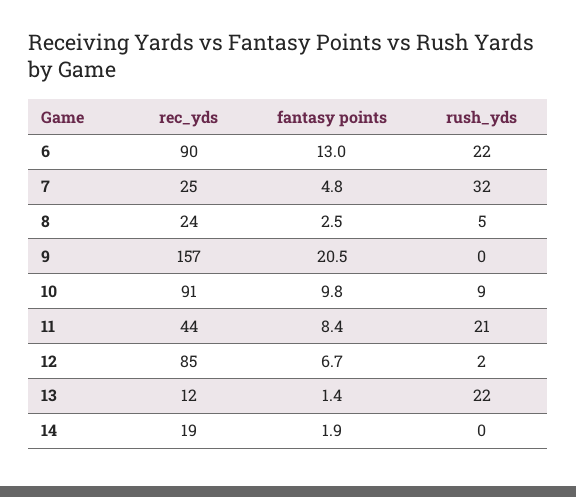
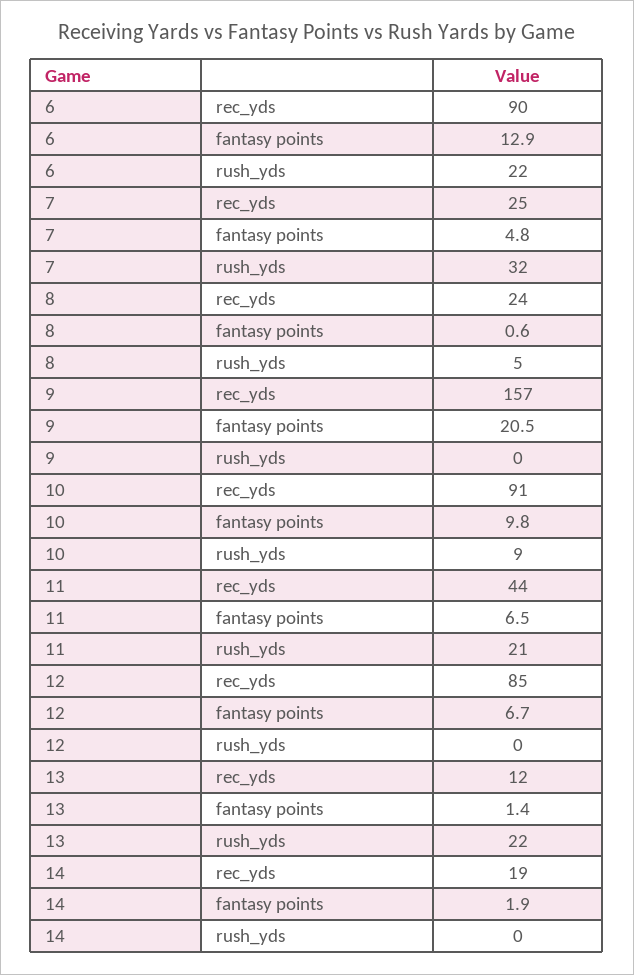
fantasy points, 6: 13 -> 12.9
fantasy points, 8: 2.5 -> 0.6
fantasy points, 11: 8.4 -> 6.5
rush_yds, 12: 2 -> 0

